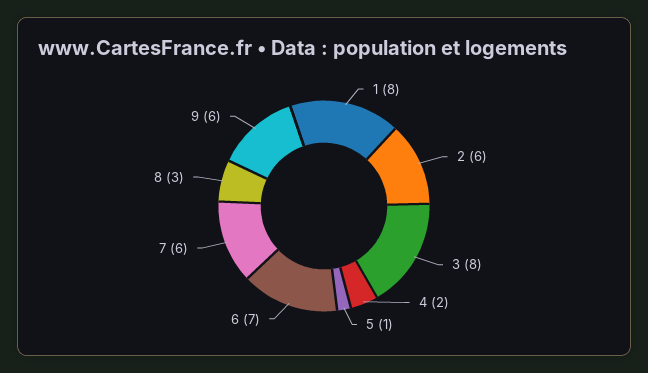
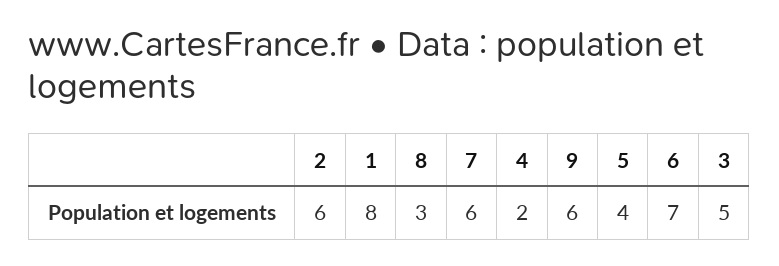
3: 8 -> 5
5: 1 -> 4

